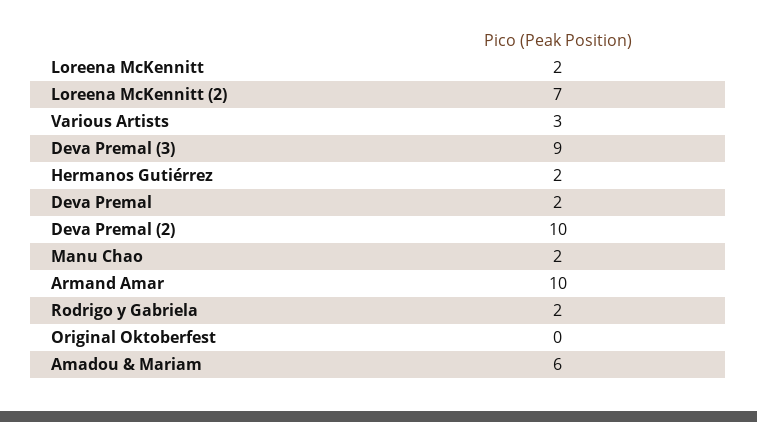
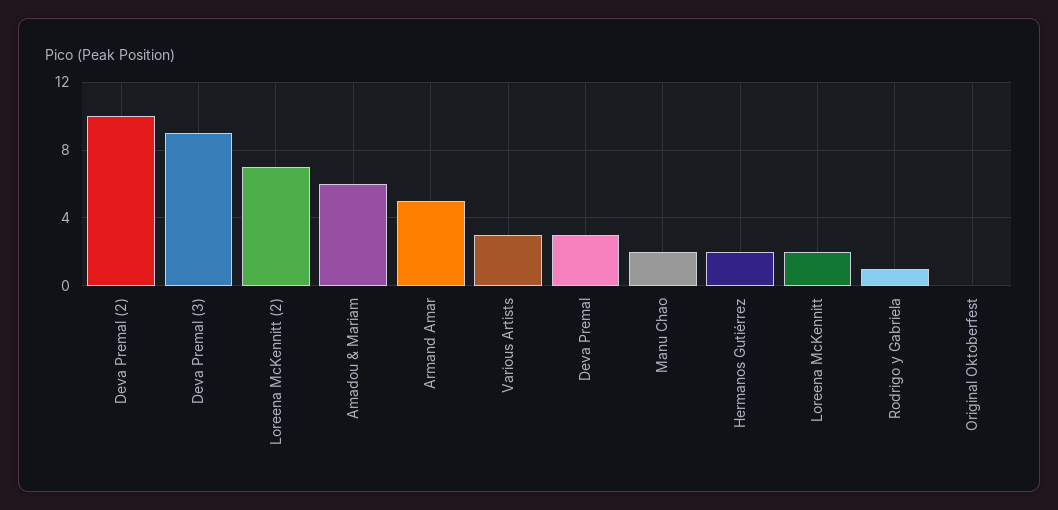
Deva Premal: 2 -> 3
Armand Amar: 10 -> 5
Rodrigo y Gabriela: 2 -> 1

